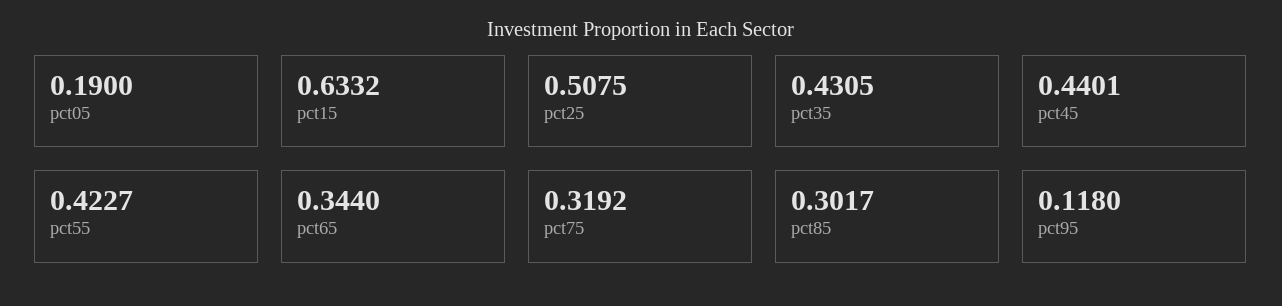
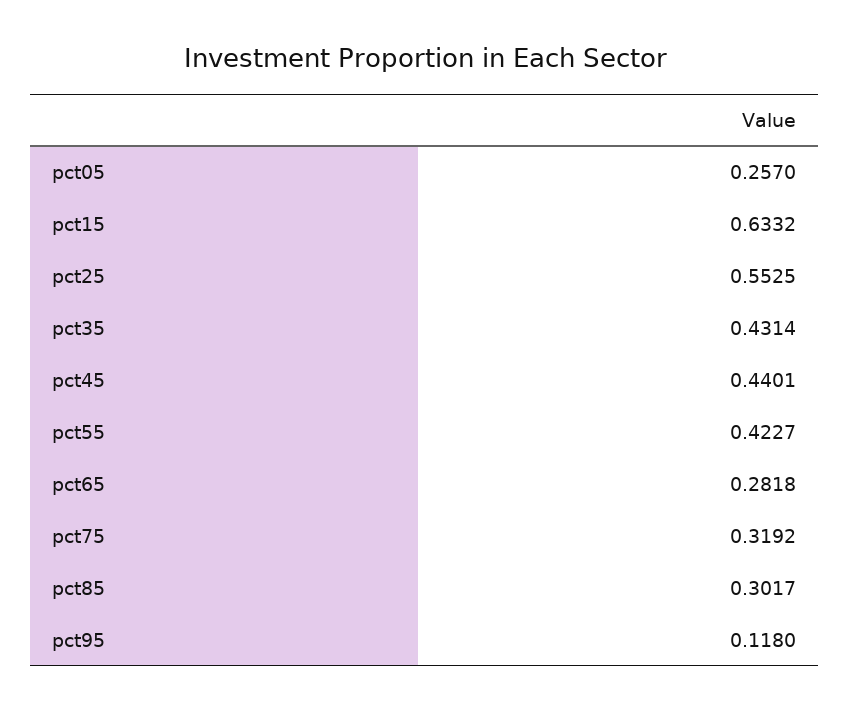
pct05: 0.19 -> 0.257
pct25: 0.5075 -> 0.5525
pct35: 0.4305 -> 0.4314
pct65: 0.344 -> 0.2818

